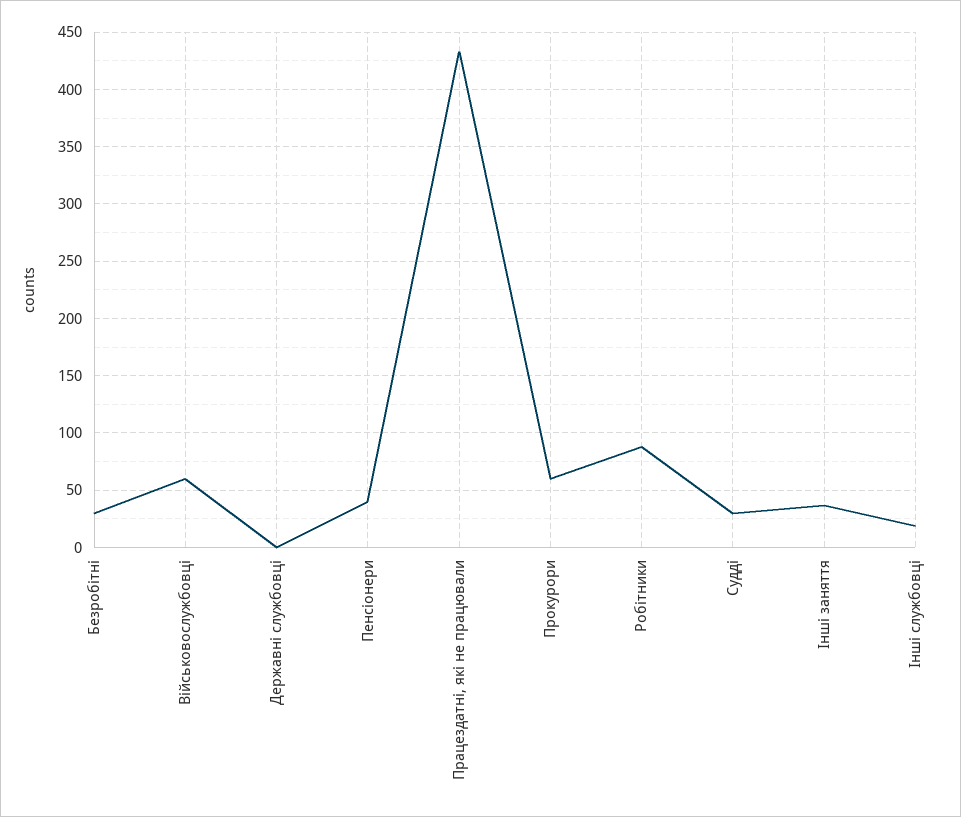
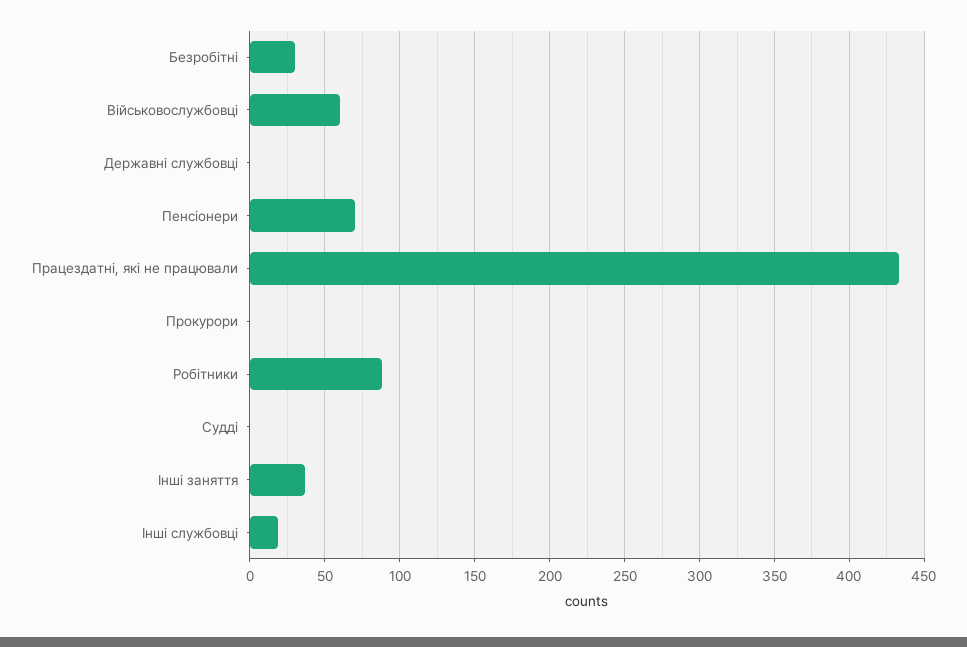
Пенсіонери: 40 -> 70
Прокурори: 60 -> 0
Судді: 30 -> 0

